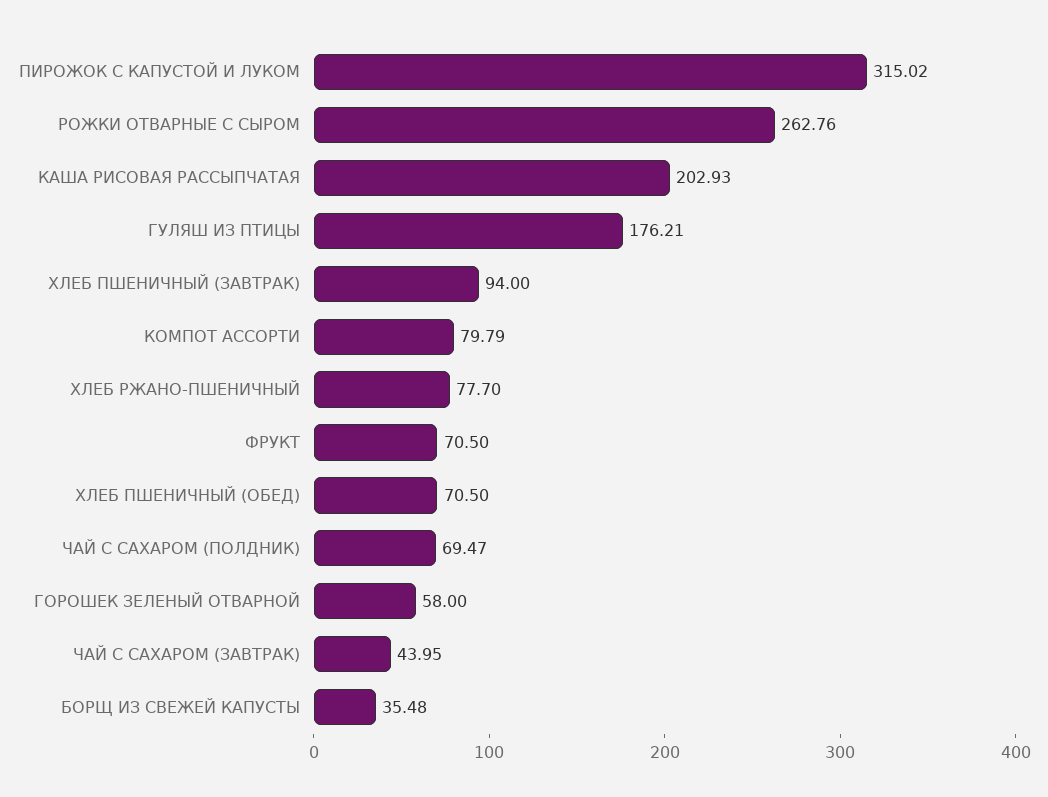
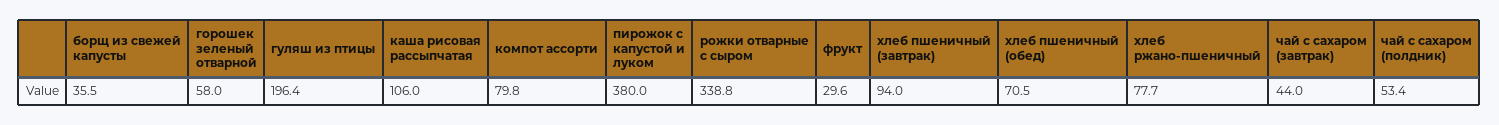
ПИРОЖОК С КАПУСТОЙ И ЛУКОМ: 315.02 -> 380
РОЖКИ ОТВАРНЫЕ С СЫРОМ: 262.76 -> 338.8
КАША РИСОВАЯ РАССЫПЧАТАЯ: 202.93 -> 106
ГУЛЯШ ИЗ ПТИЦЫ: 176.21 -> 196.4
ФРУКТ: 70.5 -> 29.6
ЧАЙ С САХАРОМ (ПОЛДНИК): 69.47 -> 53.4

